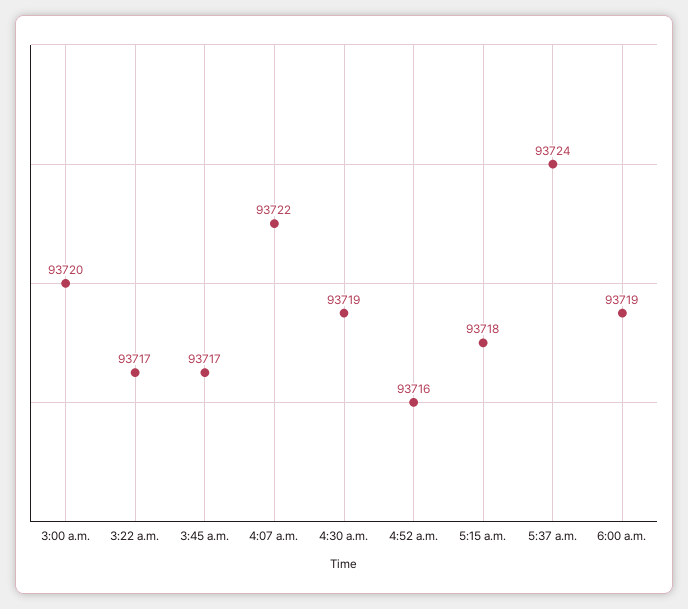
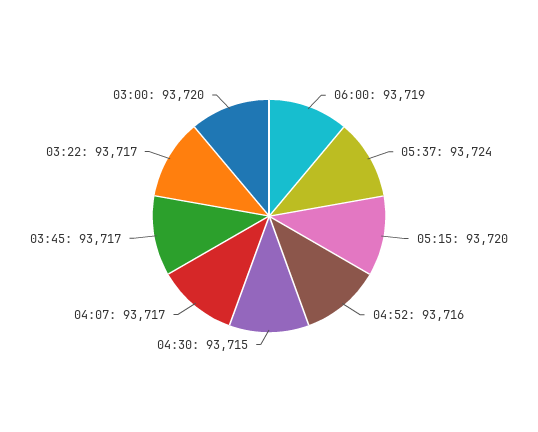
4:07 a.m.: 93722 -> 93717
4:30 a.m.: 93719 -> 93715
5:15 a.m.: 93718 -> 93720

